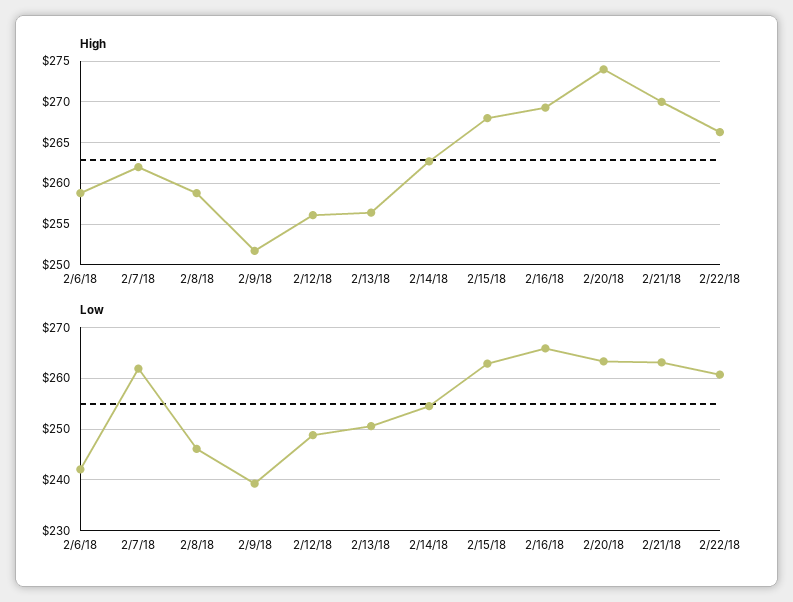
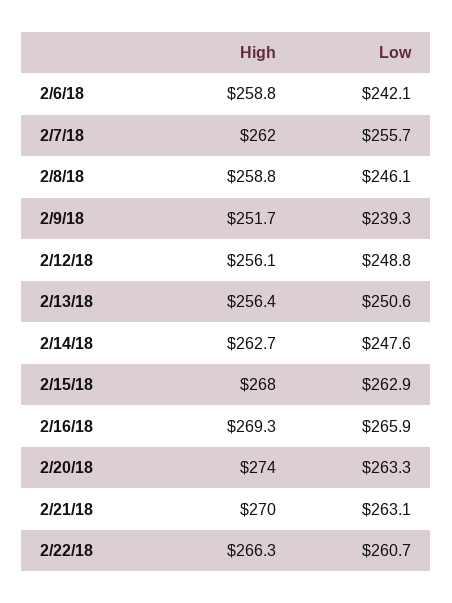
Low, 2/7/18: 262 -> 255.7
Low, 2/14/18: 254 -> 247.6

